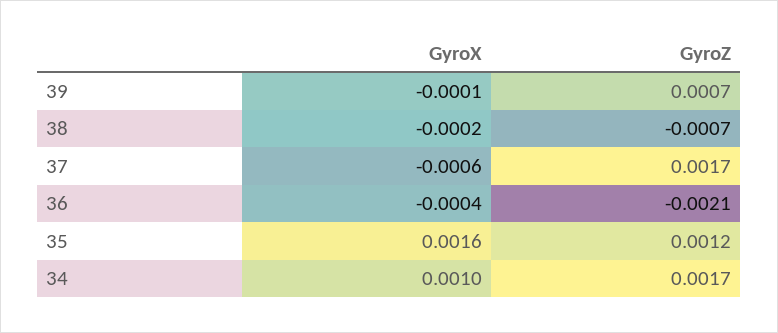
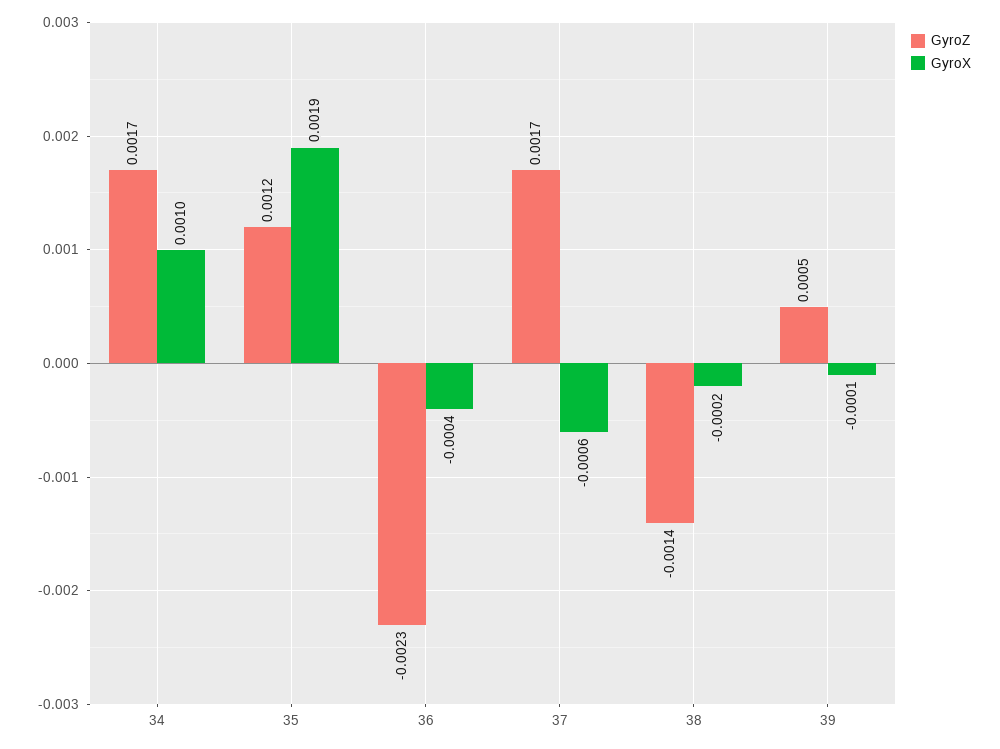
GyroZ, 39: 0.0007 -> 0.0005
GyroZ, 38: -0.0007 -> -0.0014
GyroZ, 36: -0.0021 -> -0.0023
GyroX, 35: 0.0016 -> 0.0019

